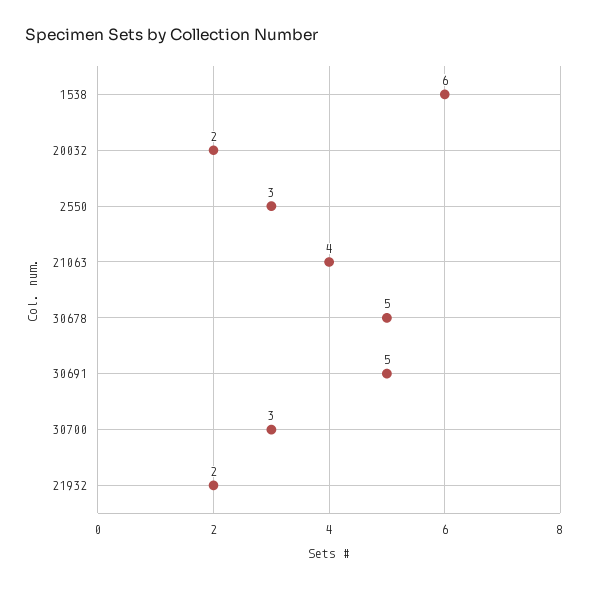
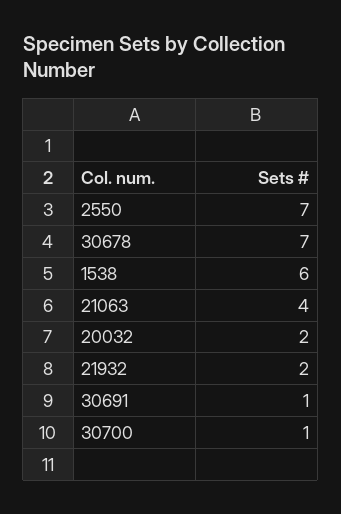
2550: 3 -> 7
30678: 5 -> 7
30691: 5 -> 1
30700: 3 -> 1

